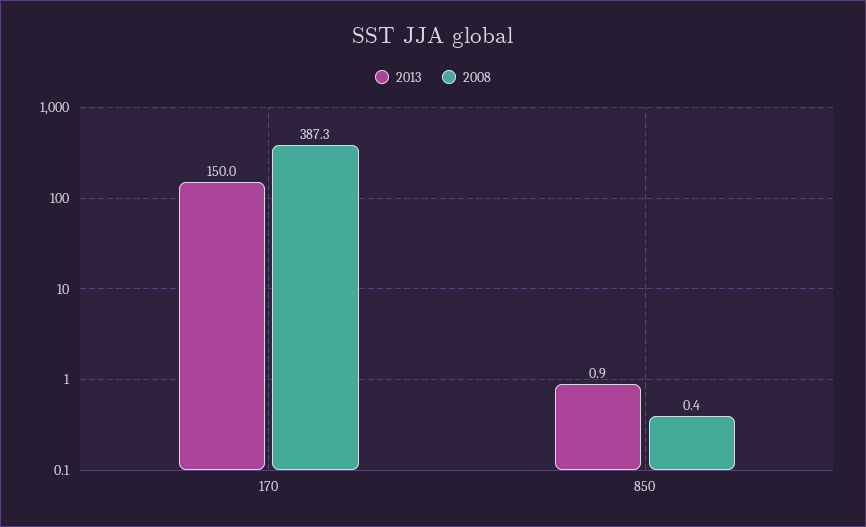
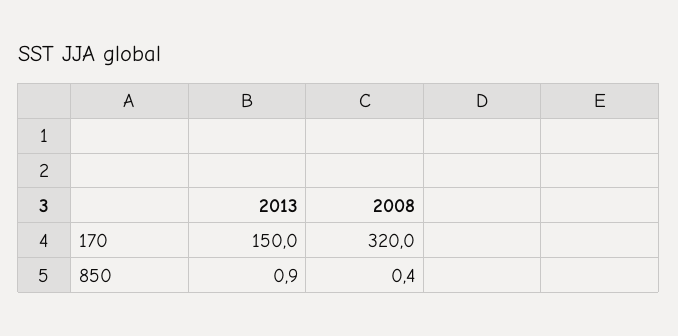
2008, 170: 387.3 -> 320

